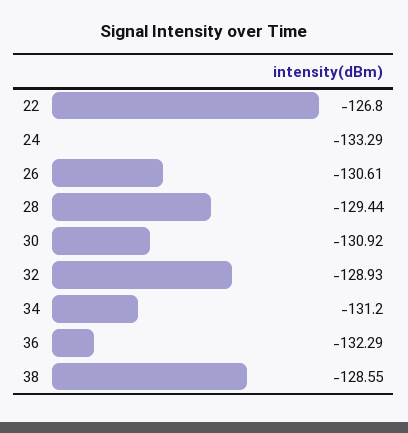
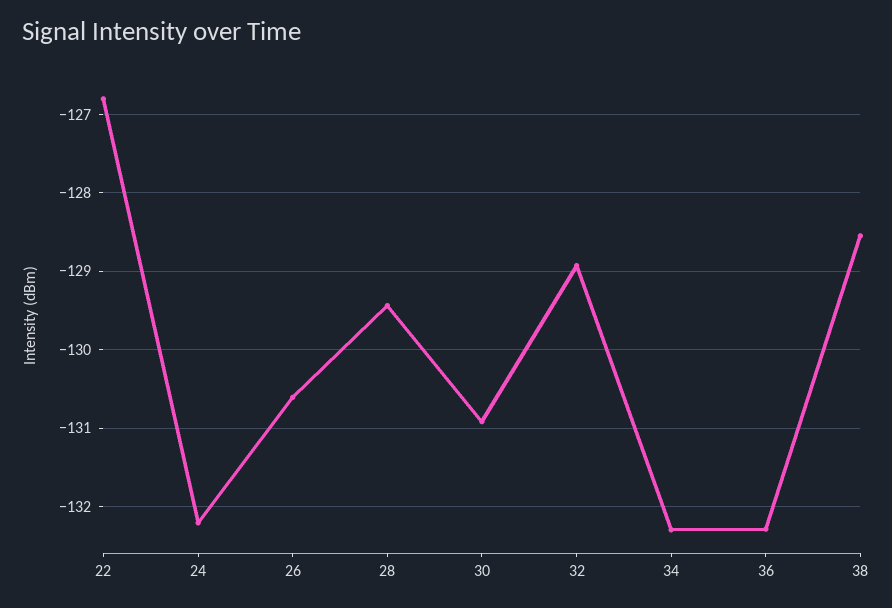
24: -133.29 -> -132.2
34: -131.2 -> -132.3

